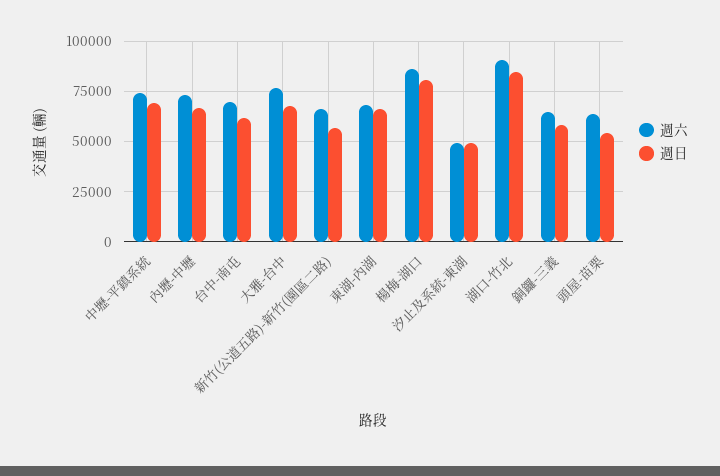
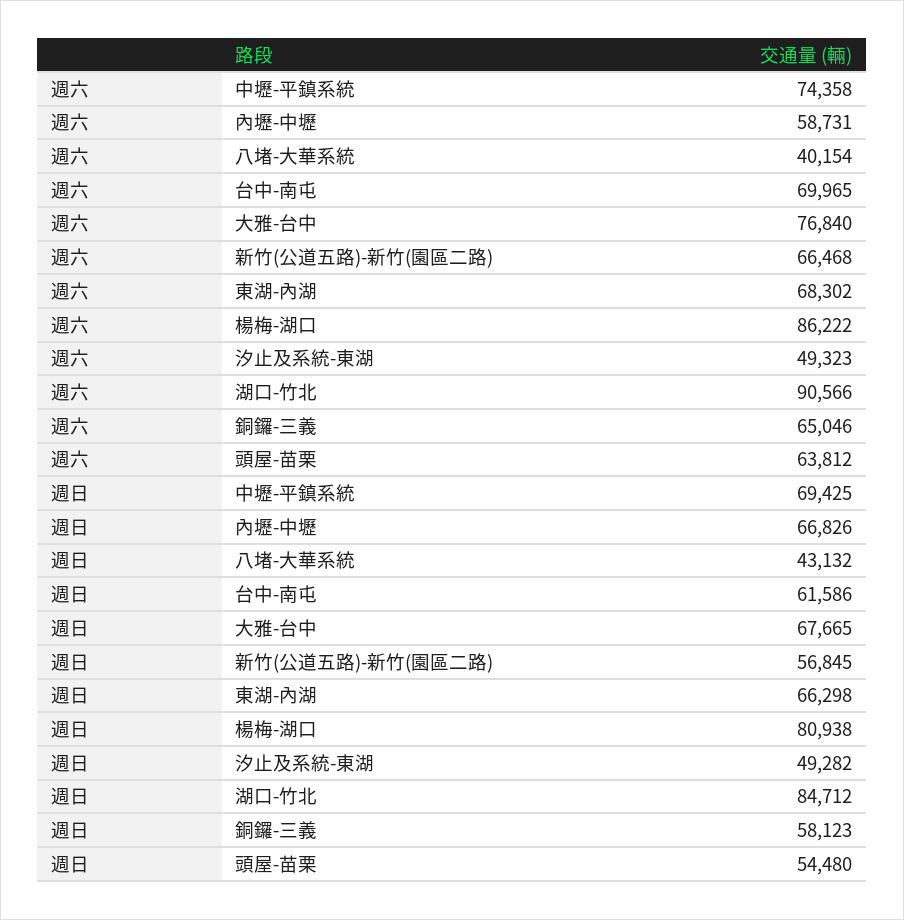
週六, 內壢-中壢: 75000 -> 58731
週六, 八堵-大華系統: none -> 40154
週日, 八堵-大華系統: none -> 43132

